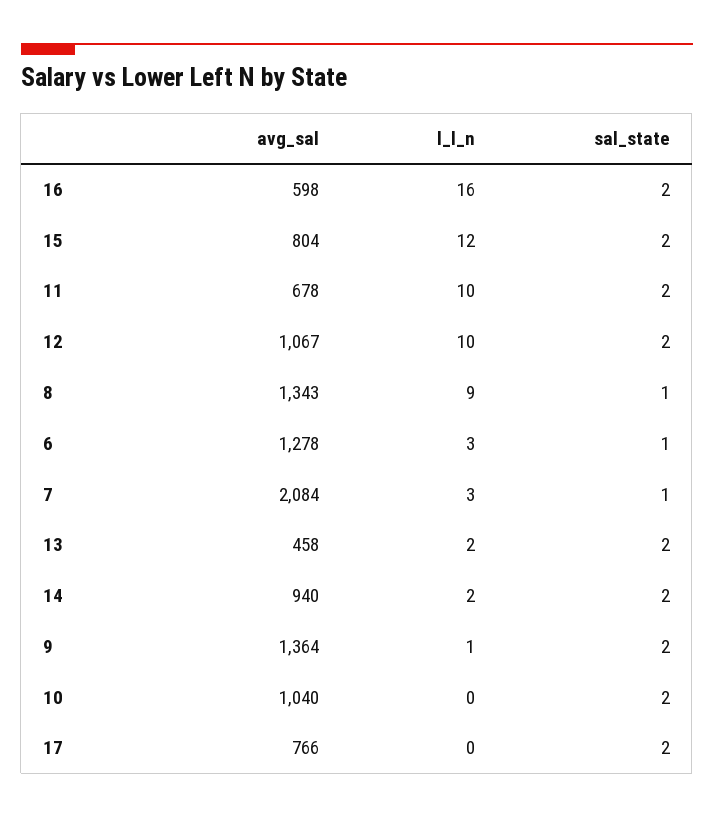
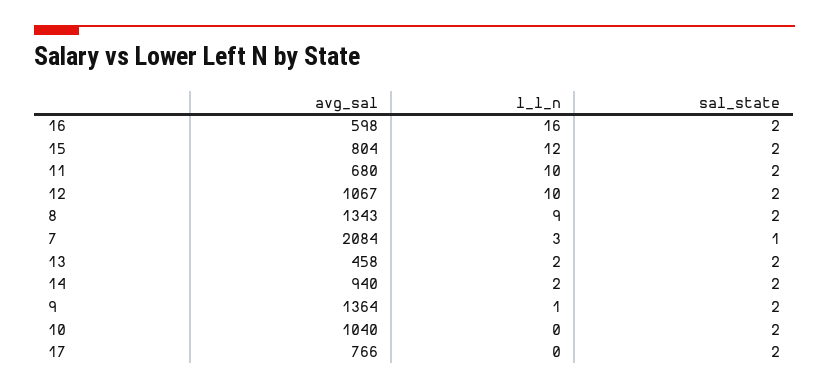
avg_sal, 11: 678 -> 680
sal_state, 8: 1 -> 2
avg_sal, 6: 1278 -> none
l_l_n, 6: 3 -> none
sal_state, 6: 1 -> none

